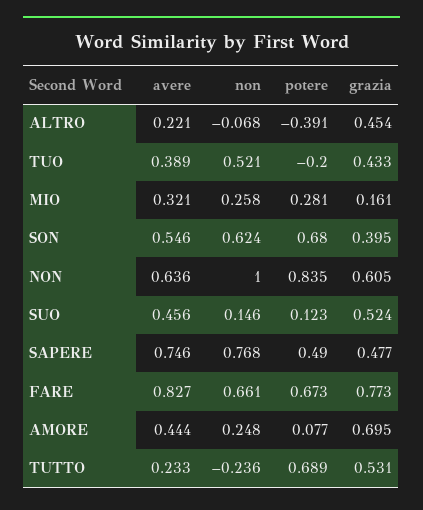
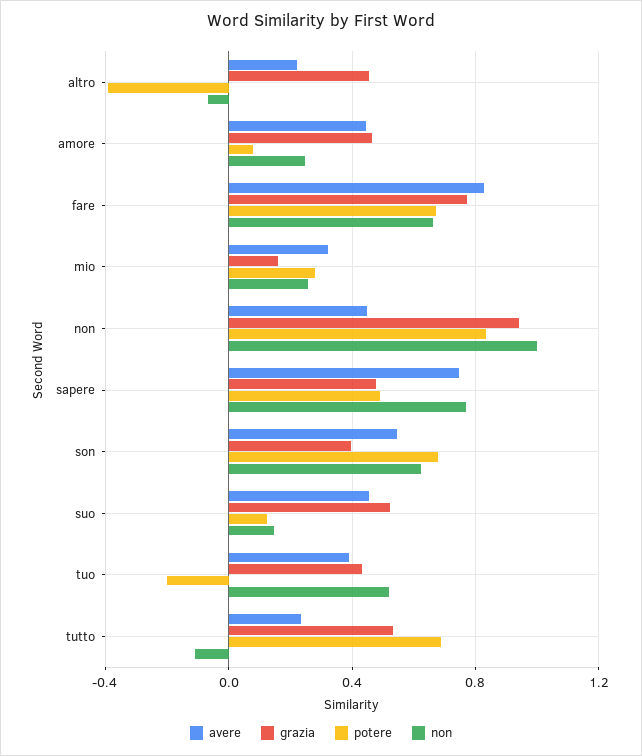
avere, NON: 0.636 -> 0.45
grazia, NON: 0.605 -> 0.95
grazia, AMORE: 0.695 -> 0.45
non, TUTTO: -0.236 -> -0.1

